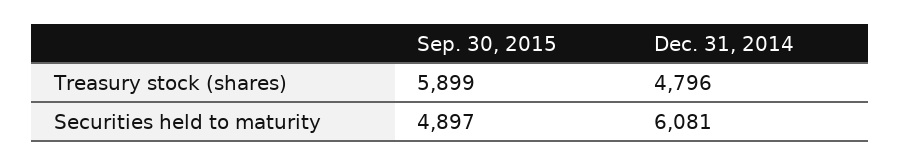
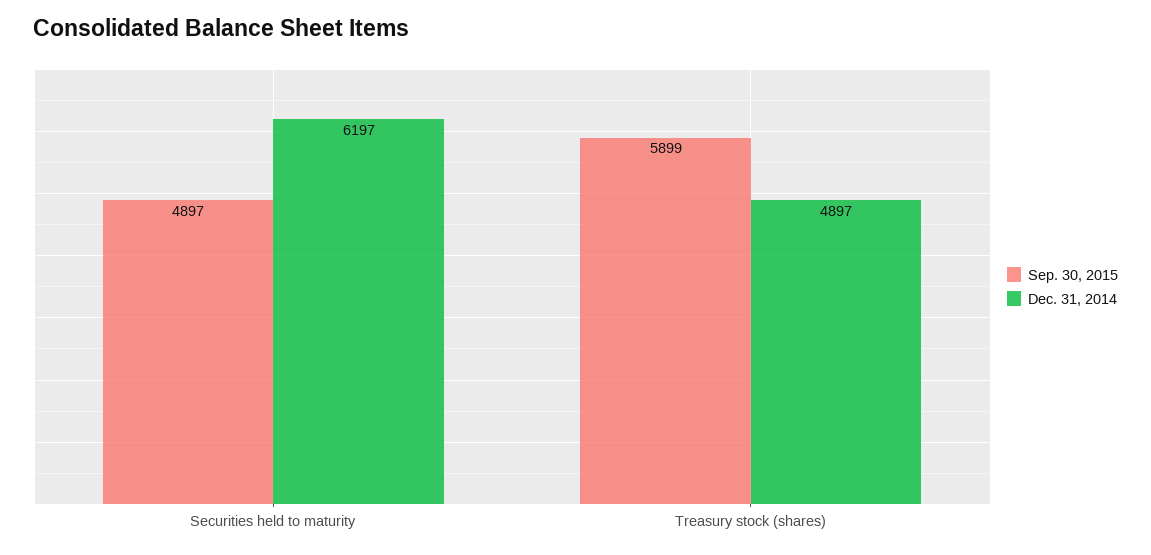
Dec. 31, 2014, Treasury stock (shares): 4796 -> 4897
Dec. 31, 2014, Securities held to maturity: 6081 -> 6197

